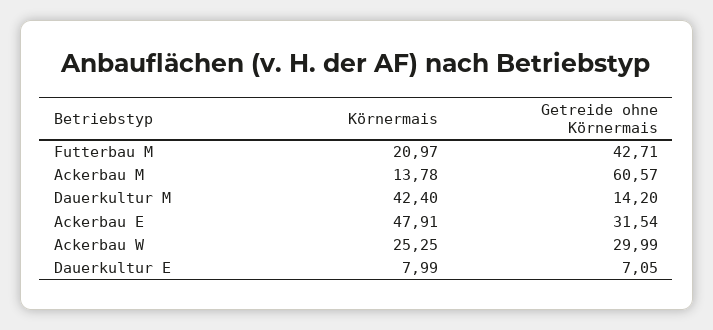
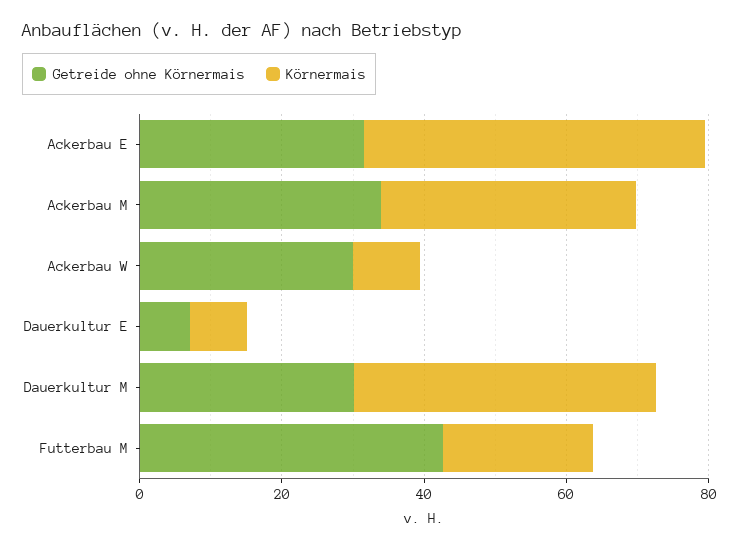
Körnermais, Ackerbau M: 13.78 -> 35
Getreide ohne Körnermais, Ackerbau M: 60.57 -> 35
Getreide ohne Körnermais, Dauerkultur M: 14.2 -> 30
Körnermais, Ackerbau W: 25.25 -> 10

